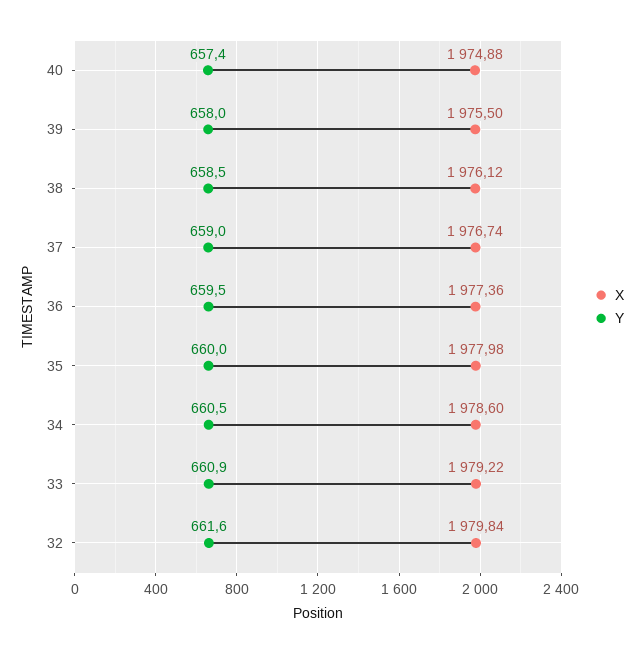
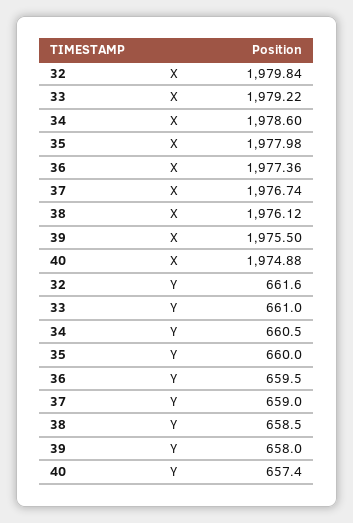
Y, 33: 660.9 -> 661

